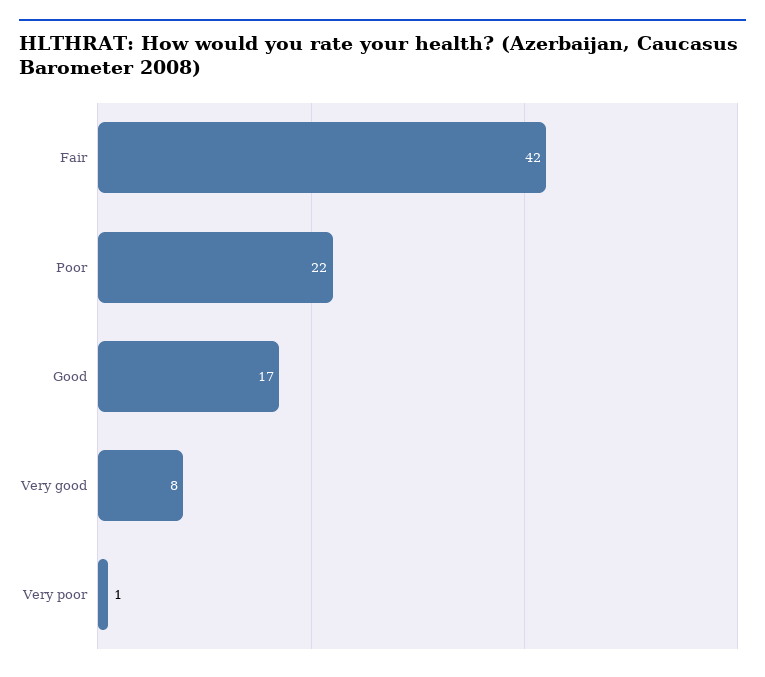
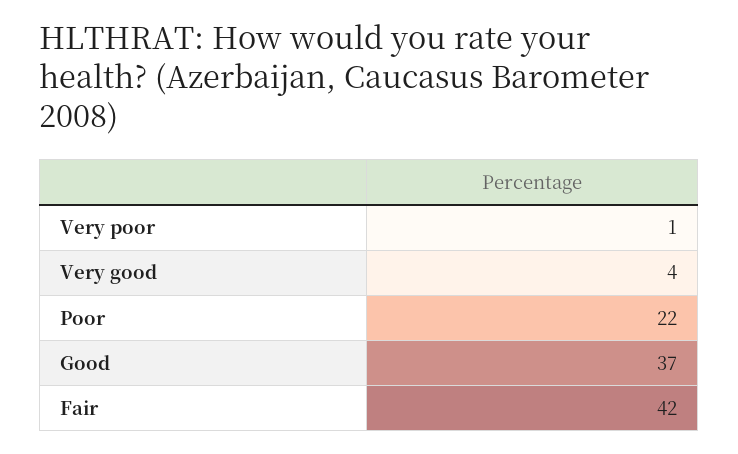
Good: 17 -> 37
Very good: 8 -> 4

